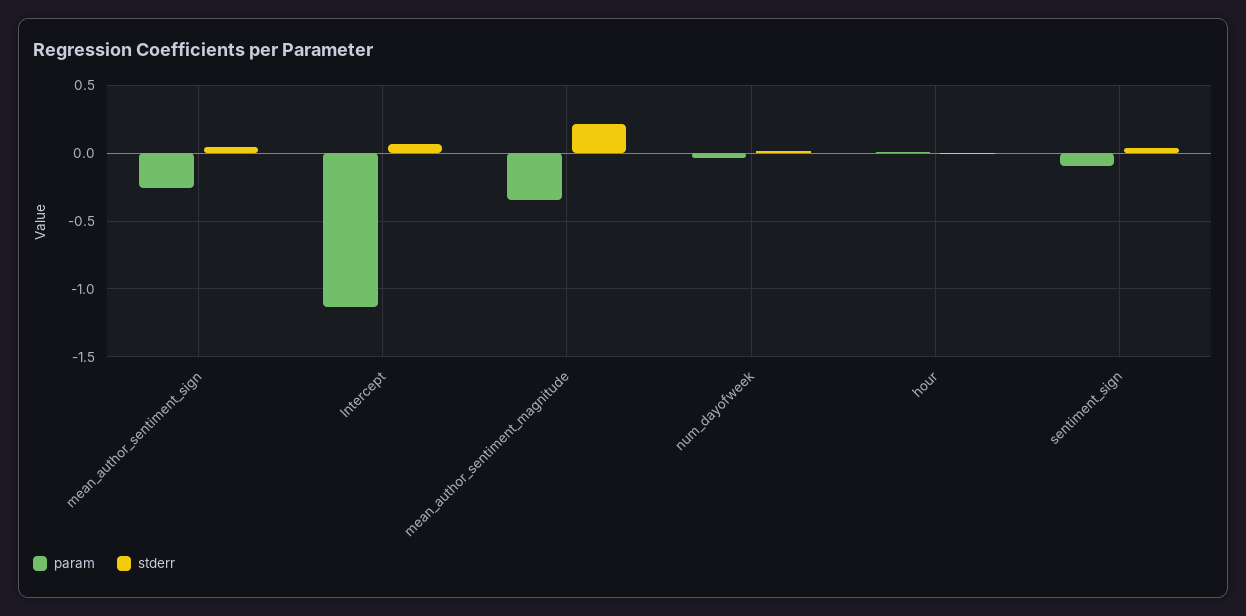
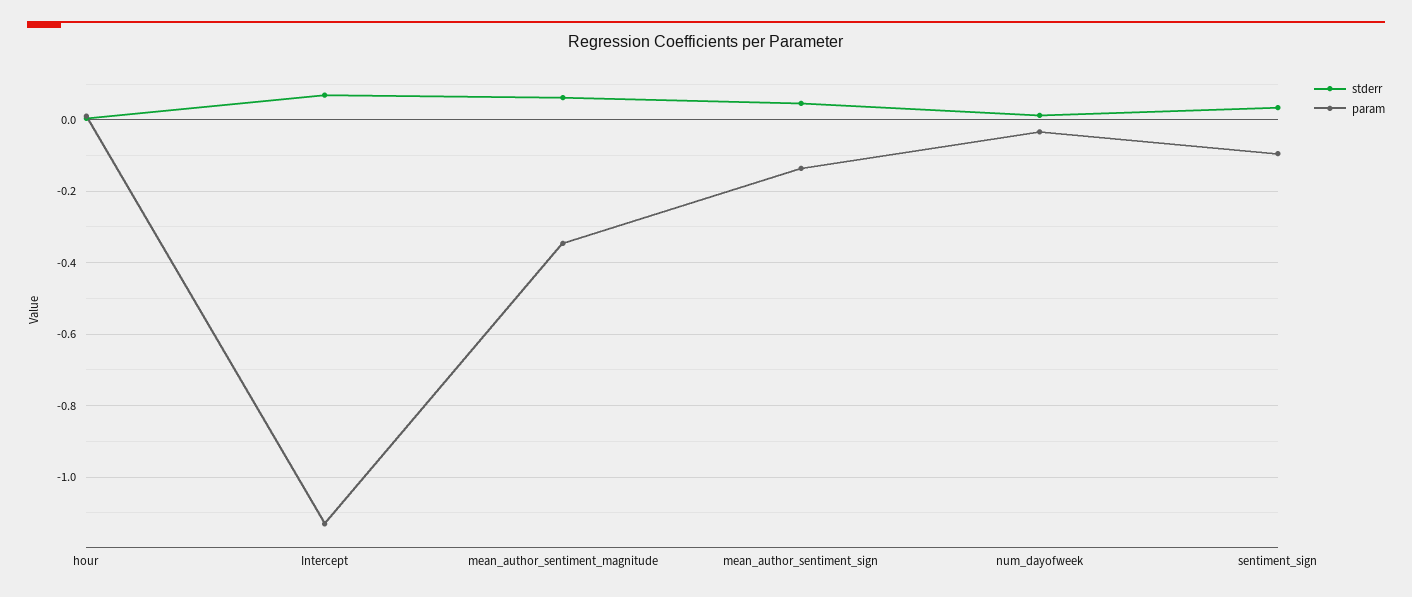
param, mean_author_sentiment_sign: -0.25 -> -0.14
stderr, mean_author_sentiment_magnitude: 0.2 -> 0.06

